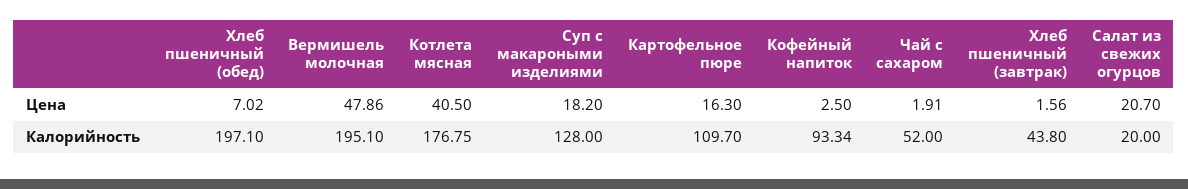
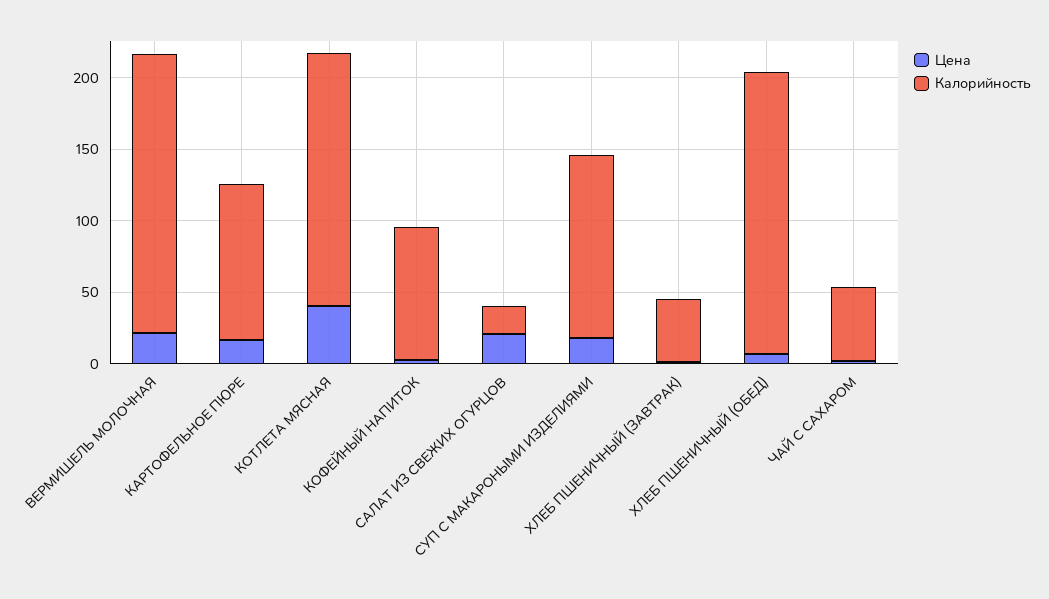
Цена, Вермишель молочная: 47.86 -> 20

